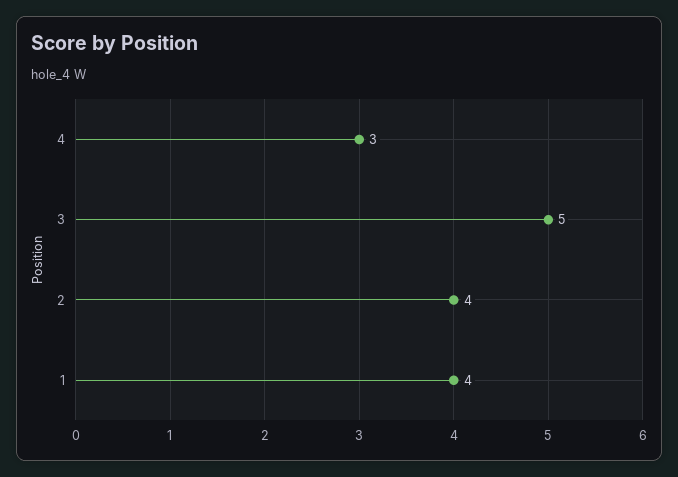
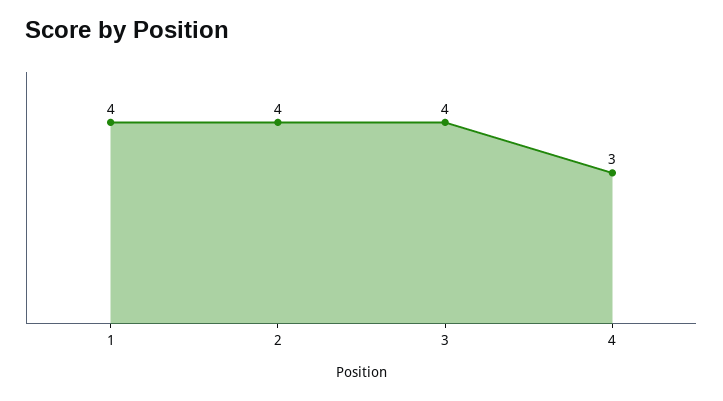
3: 5 -> 4

